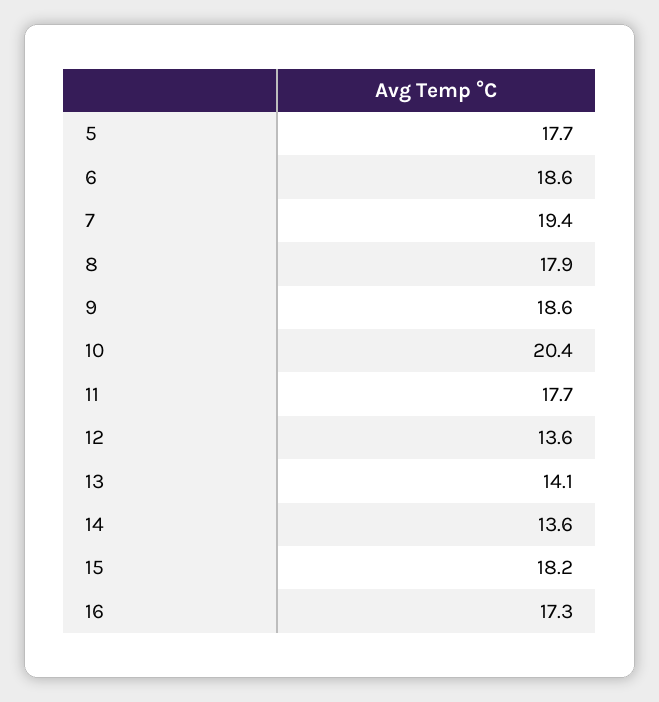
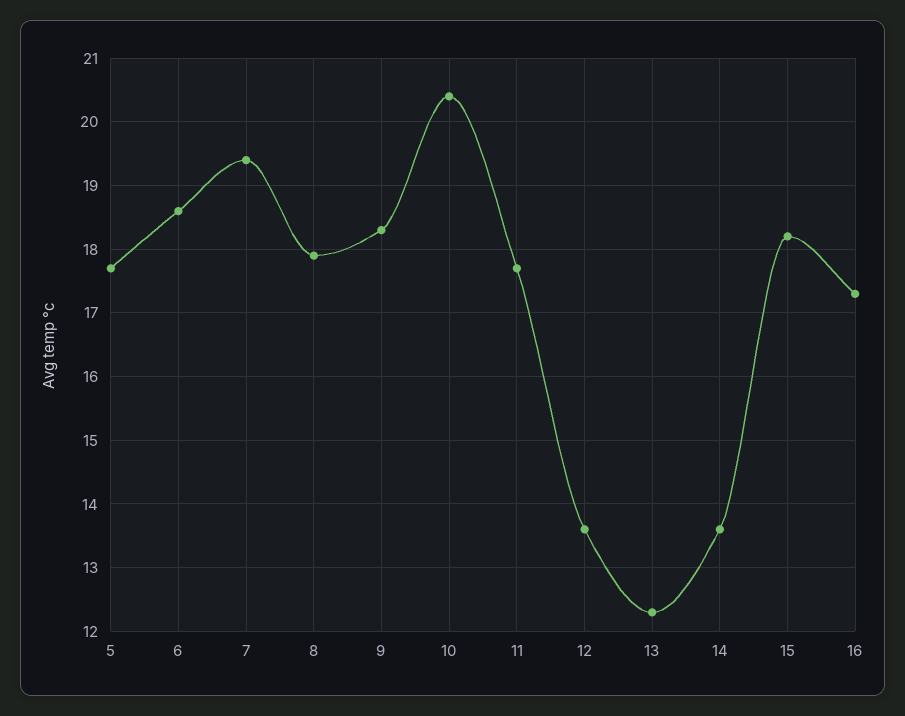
9: 18.6 -> 18.3
13: 14.1 -> 12.3

